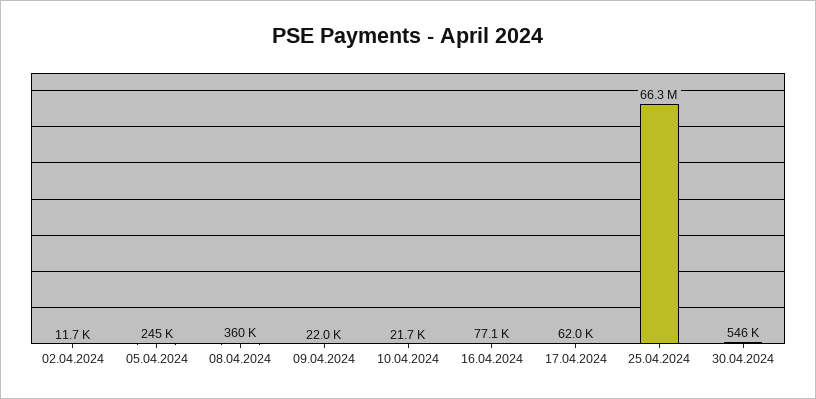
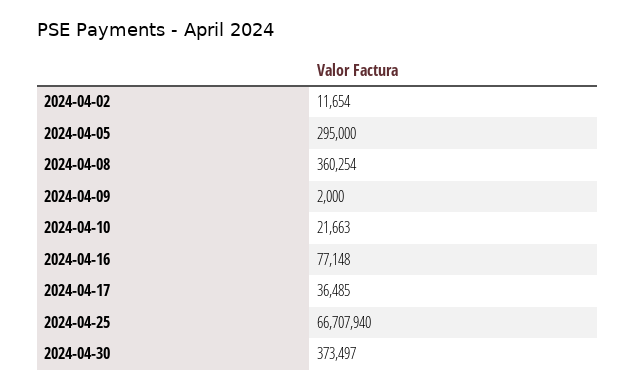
05.04.2024: 245000 -> 295000
09.04.2024: 22000 -> 2000
17.04.2024: 62000 -> 36485
25.04.2024: 66300000 -> 66707940
30.04.2024: 546000 -> 373497

